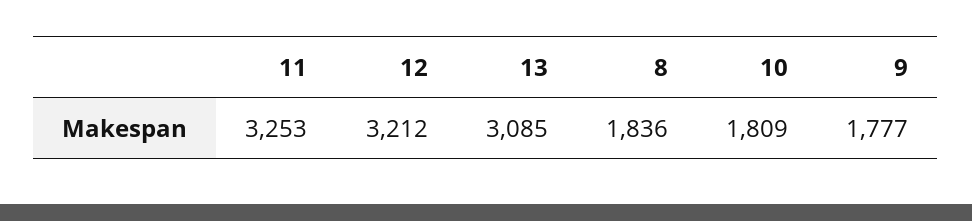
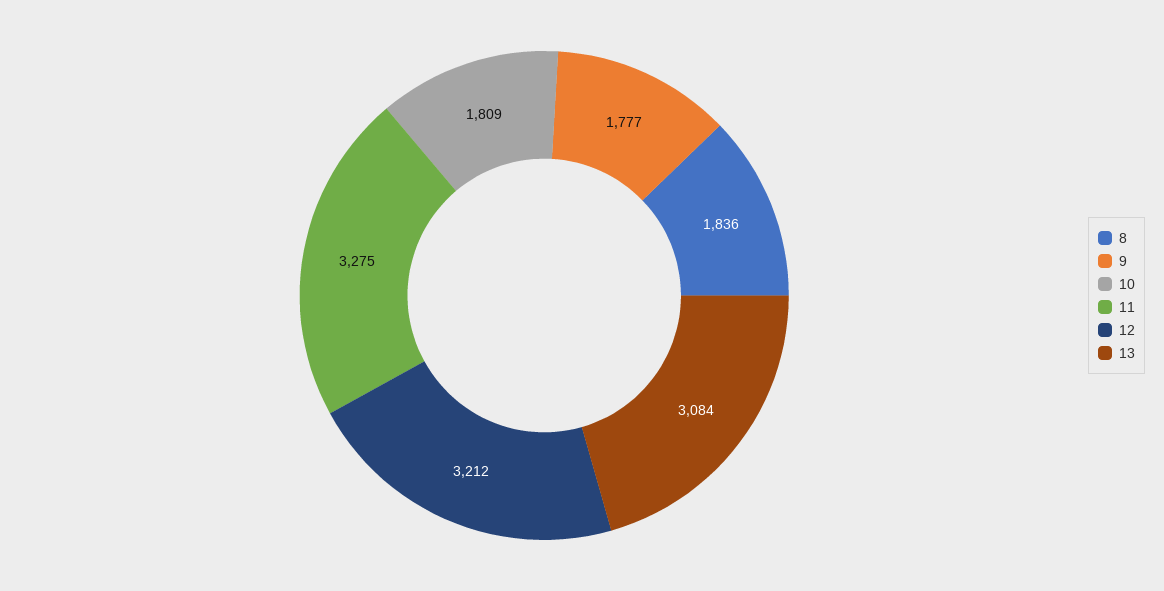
11: 3253 -> 3275
13: 3085 -> 3084

